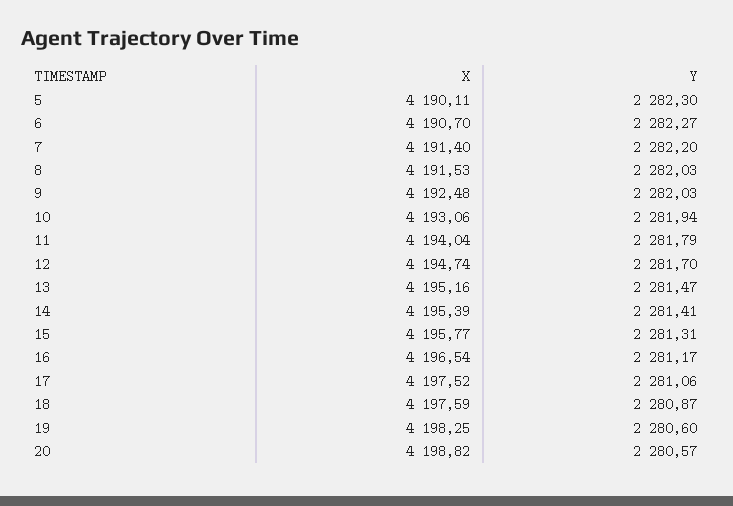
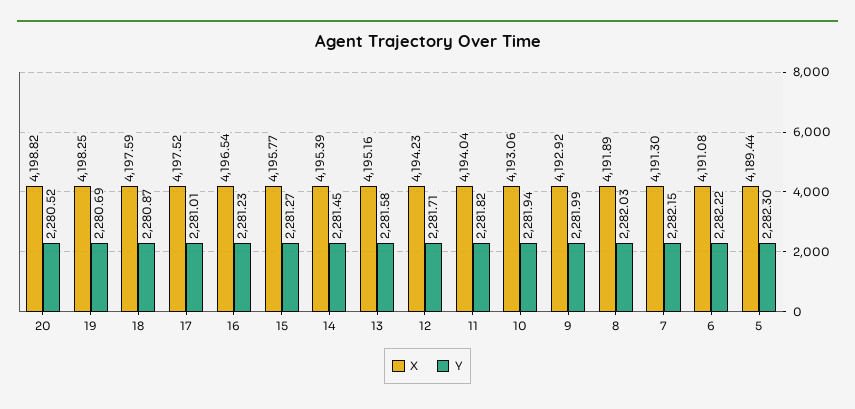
X, 5: 4190.11 -> 4189.44
X, 6: 4190.7 -> 4191.08
Y, 6: 2282.27 -> 2282.22
X, 7: 4191.4 -> 4191.3
Y, 7: 2282.2 -> 2282.15
X, 8: 4191.53 -> 4191.89
X, 9: 4192.48 -> 4192.92
Y, 9: 2282.03 -> 2281.99
Y, 11: 2281.79 -> 2281.82
X, 12: 4194.74 -> 4194.23
Y, 12: 2281.7 -> 2281.71
Y, 13: 2281.47 -> 2281.58
Y, 14: 2281.41 -> 2281.45
Y, 15: 2281.31 -> 2281.27
Y, 16: 2281.17 -> 2281.23
Y, 17: 2281.06 -> 2281.01
Y, 19: 2280.6 -> 2280.69
Y, 20: 2280.57 -> 2280.52

